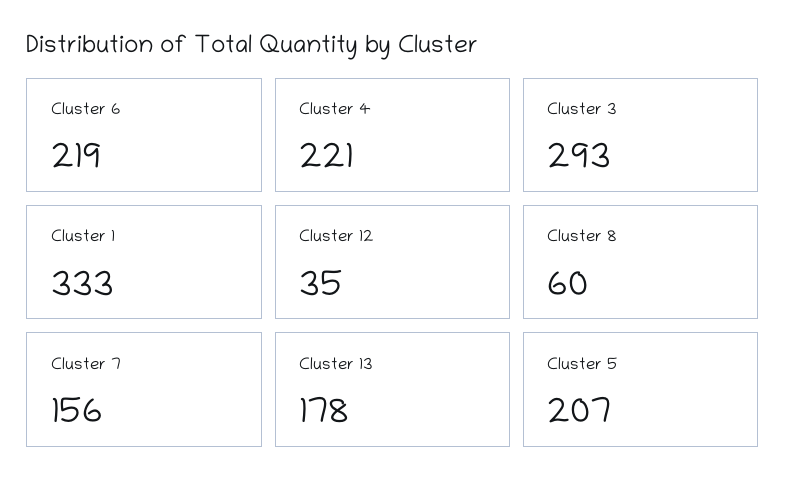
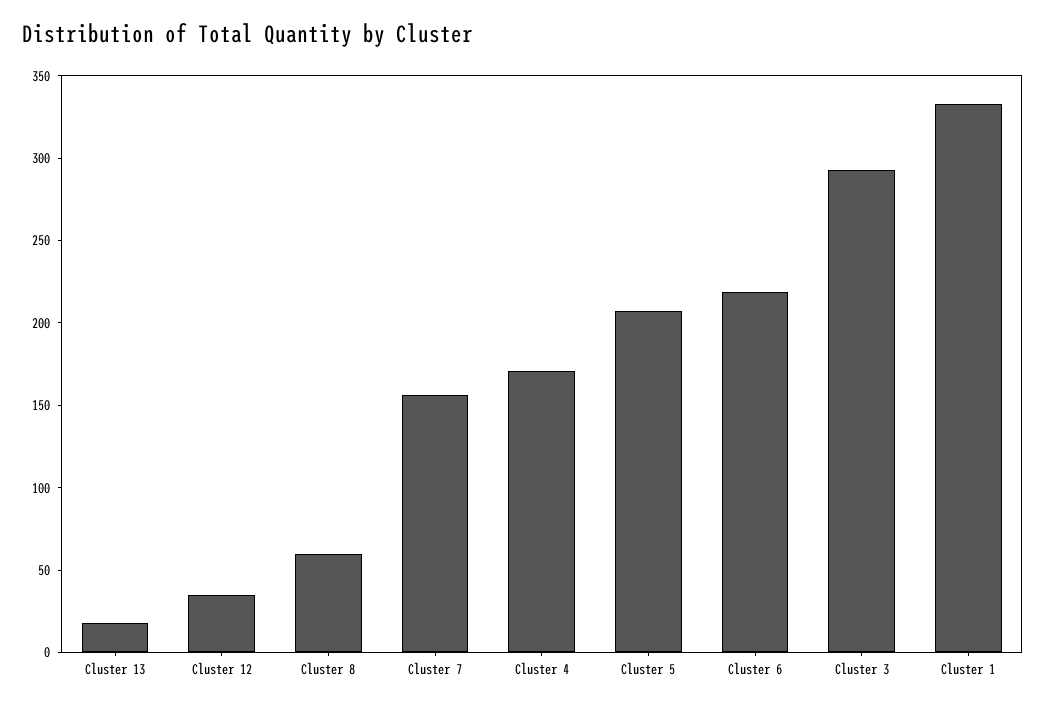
Cluster 4: 221 -> 170
Cluster 13: 178 -> 20

